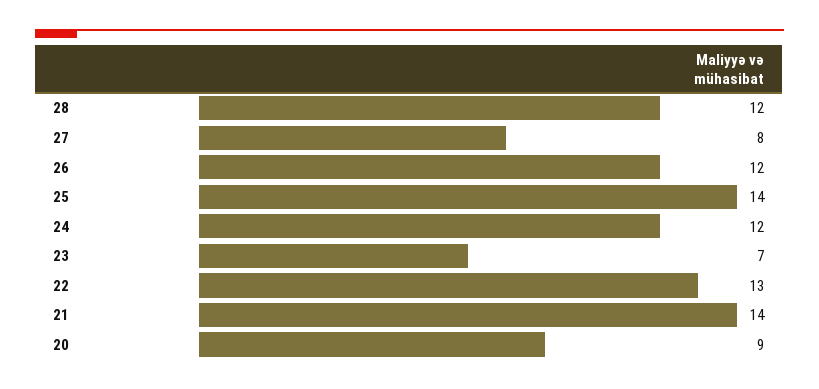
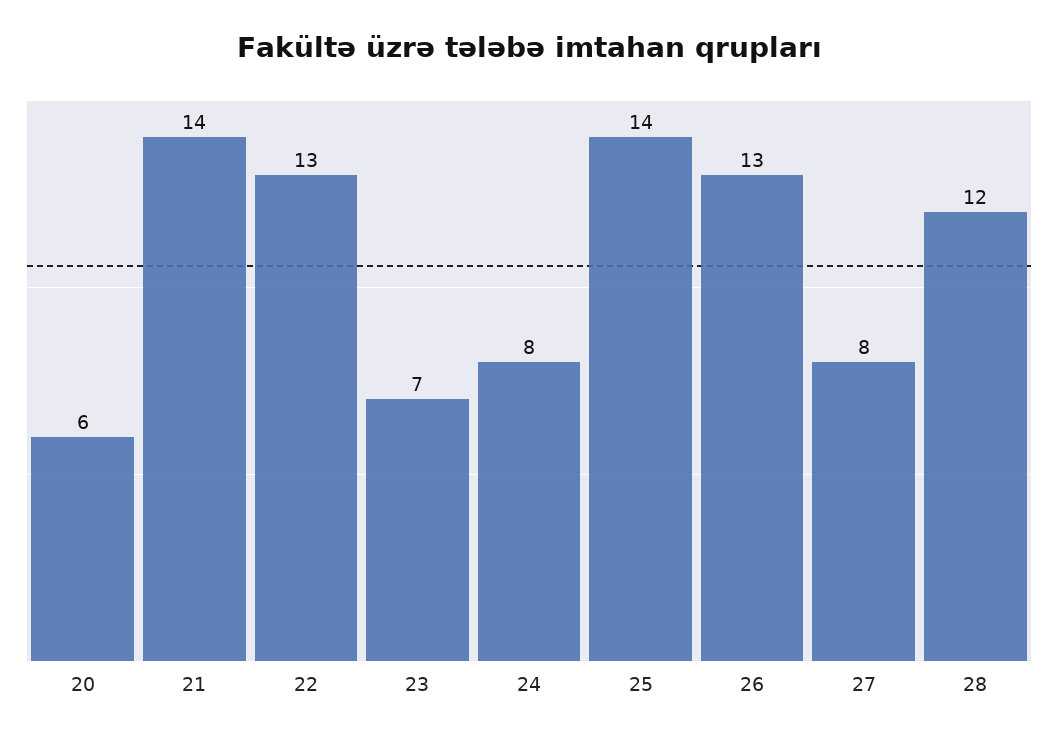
26: 12 -> 13
24: 12 -> 8
20: 9 -> 6

